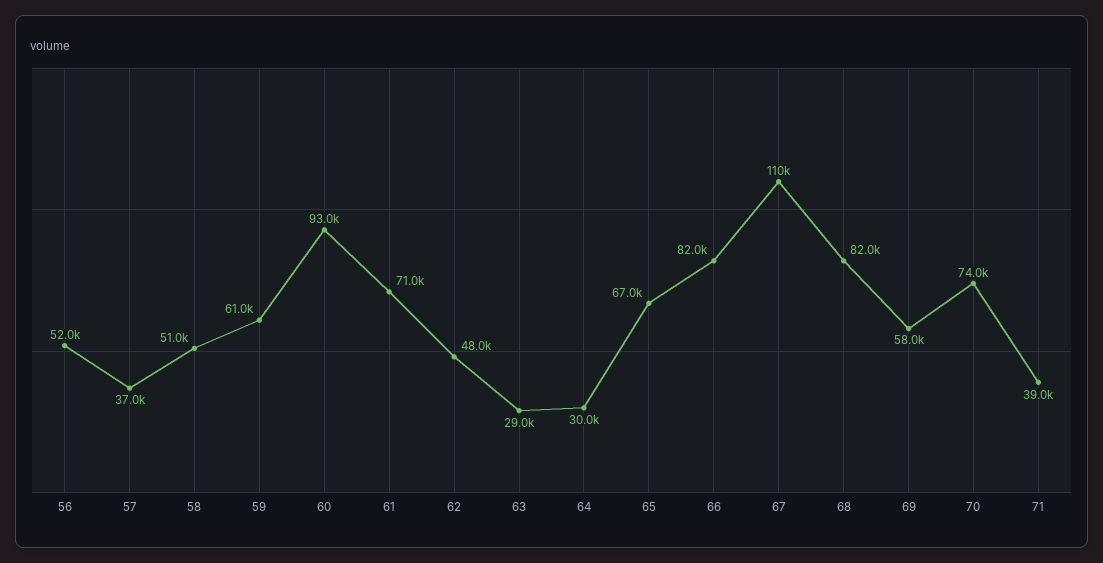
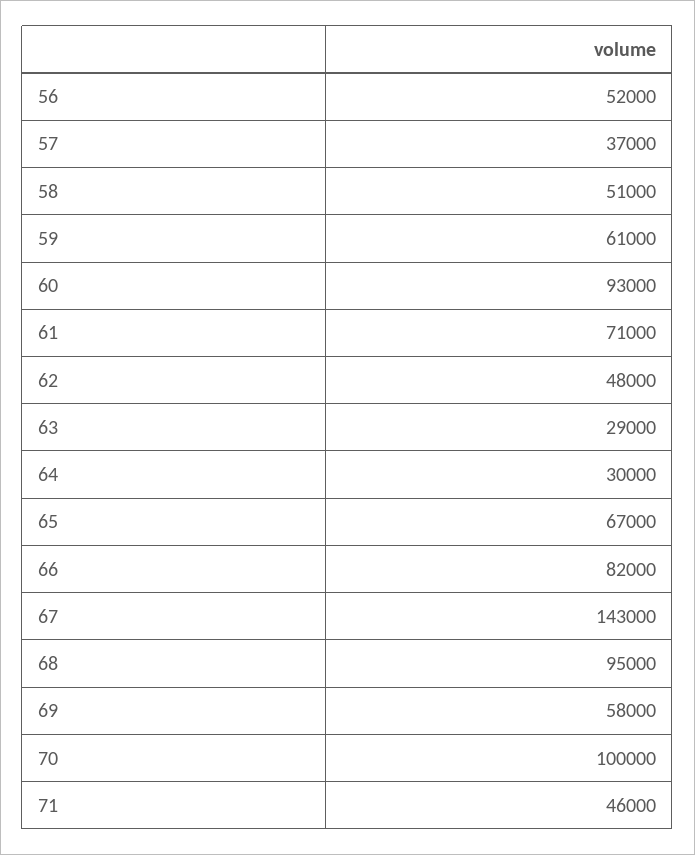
67: 110000 -> 143000
68: 82000 -> 95000
70: 74000 -> 100000
71: 39000 -> 46000

